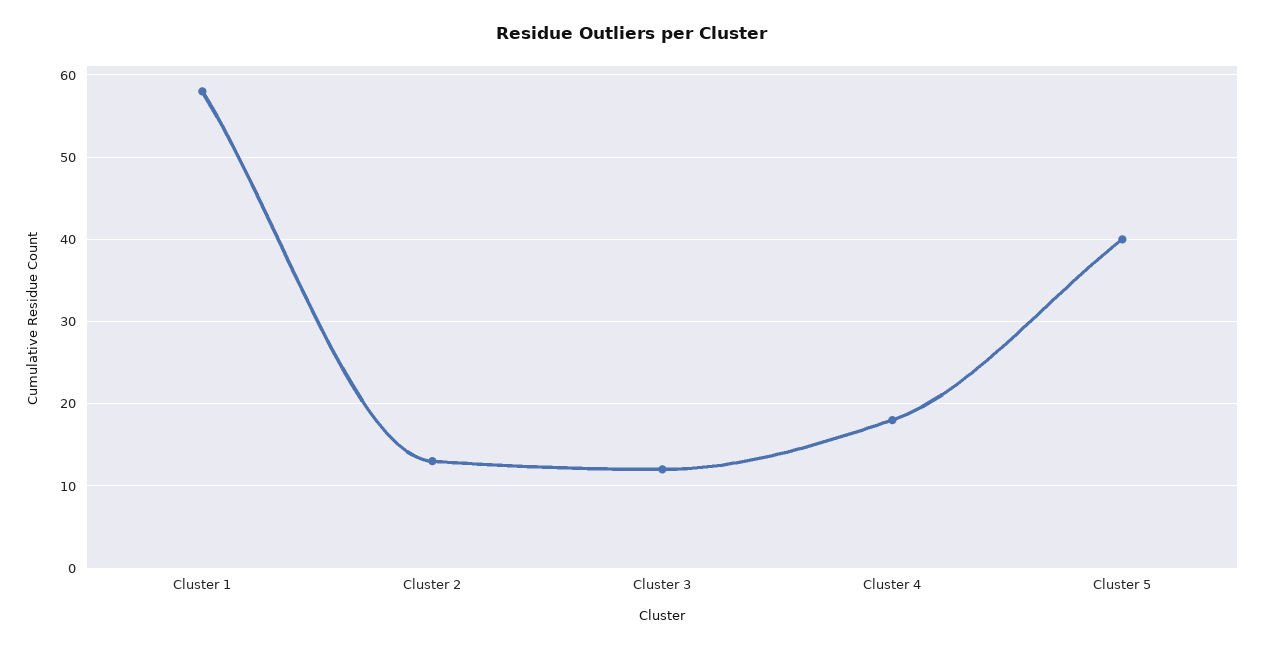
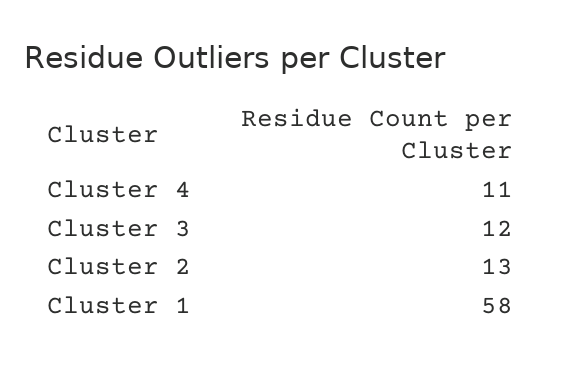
Cluster 4: 18 -> 11
Cluster 5: 40 -> none

